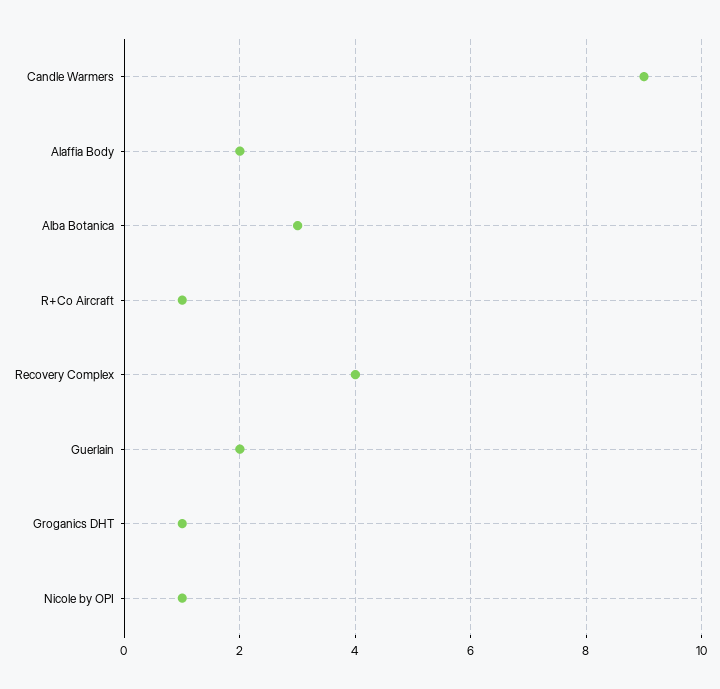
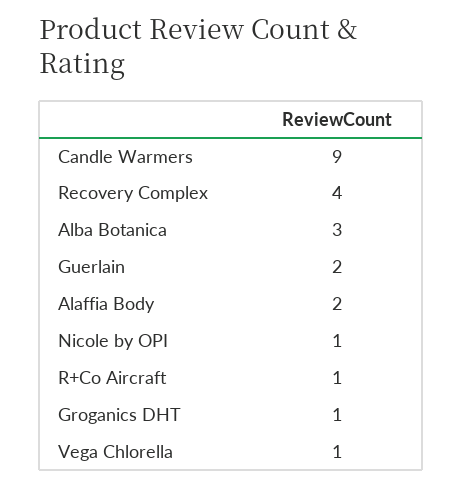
Vega Chlorella: none -> 1

